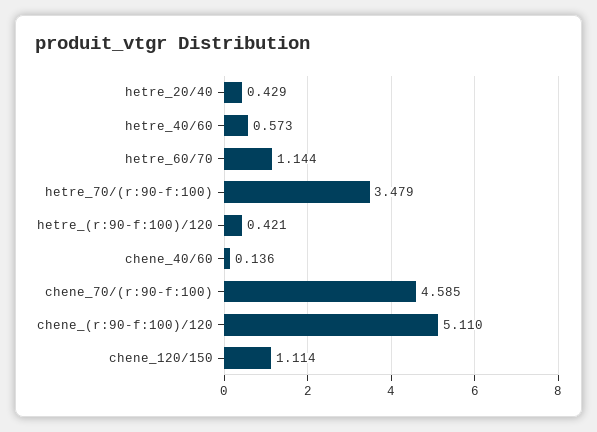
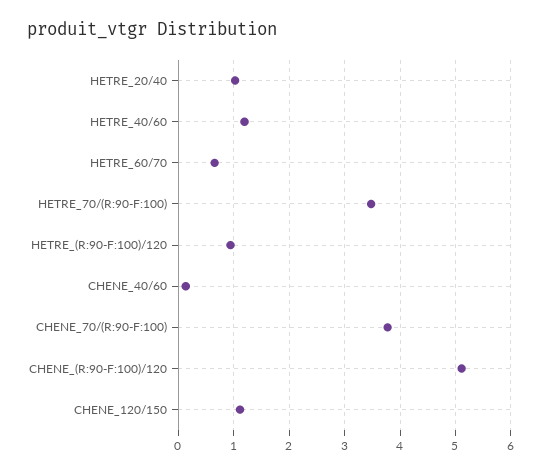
hetre_20/40: 0.429 -> 1
hetre_40/60: 0.573 -> 1.2
hetre_60/70: 1.144 -> 0.6
hetre_(r:90-f:100)/120: 0.421 -> 1
chene_70/(r:90-f:100): 4.585 -> 3.8

